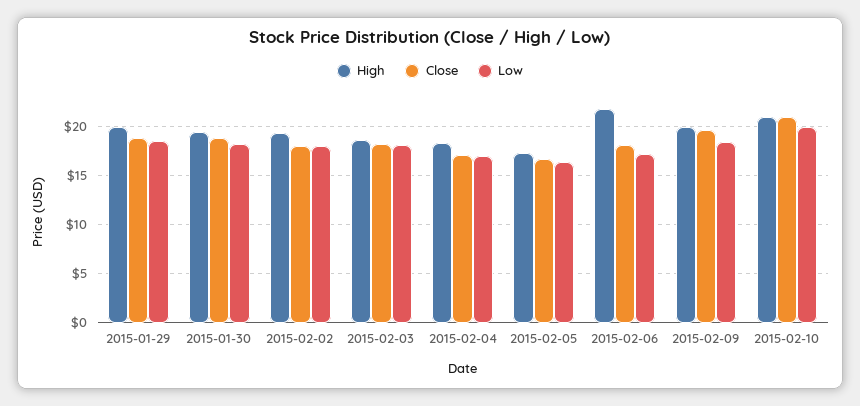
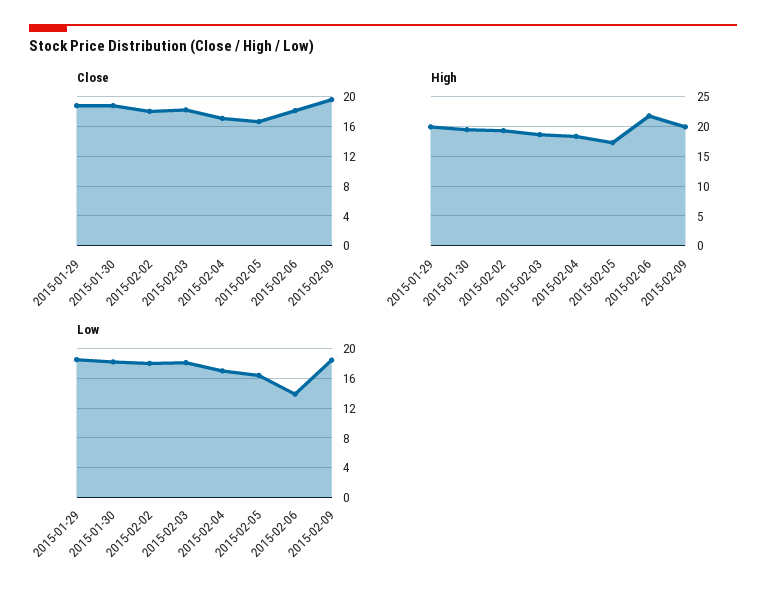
Low, 2015-02-06: 17 -> 14
High, 2015-02-10: 21 -> none
Close, 2015-02-10: 21 -> none
Low, 2015-02-10: 20 -> none

